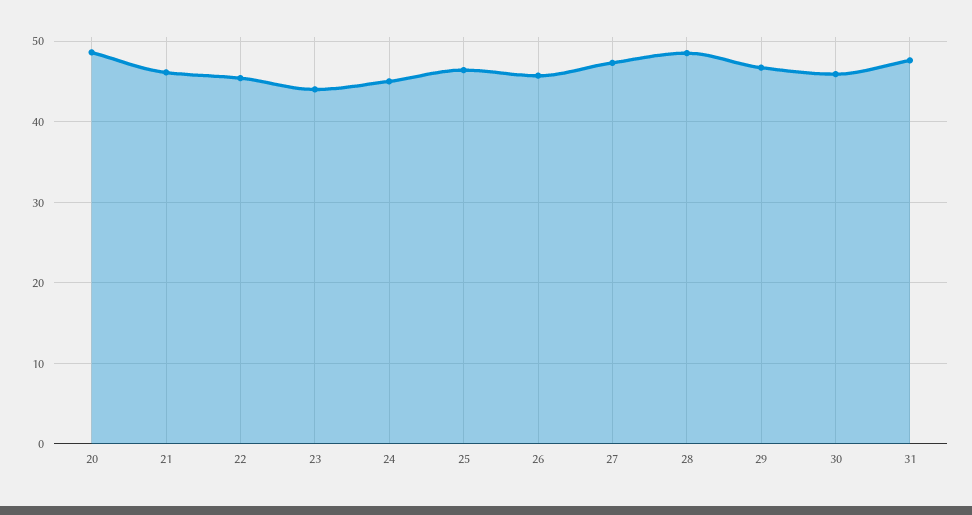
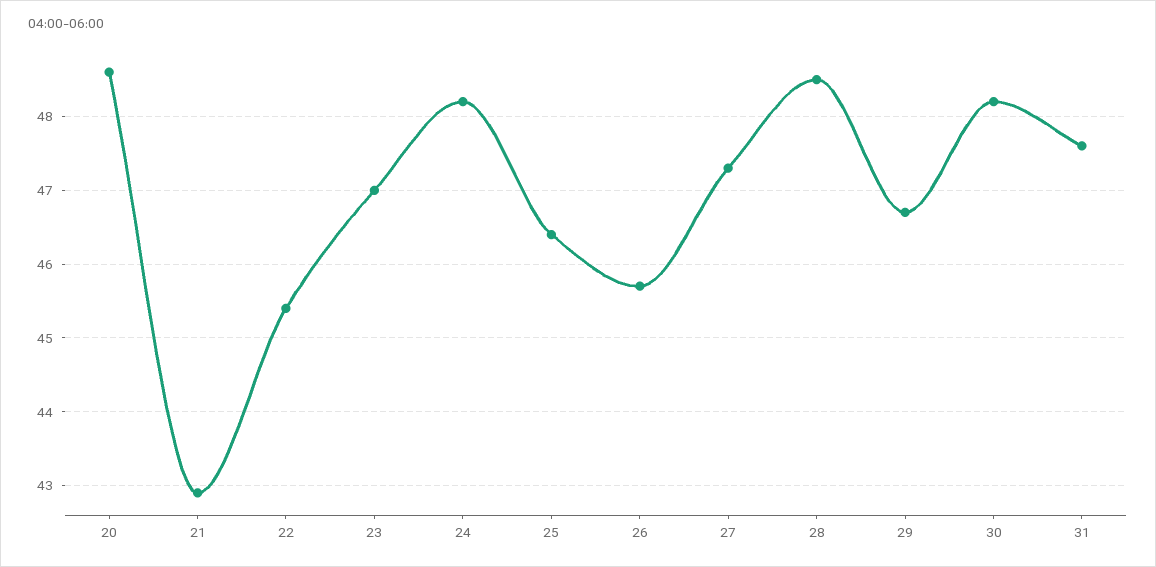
21: 46 -> 42.9
23: 44 -> 47
24: 45 -> 48.2
30: 46 -> 48.2

